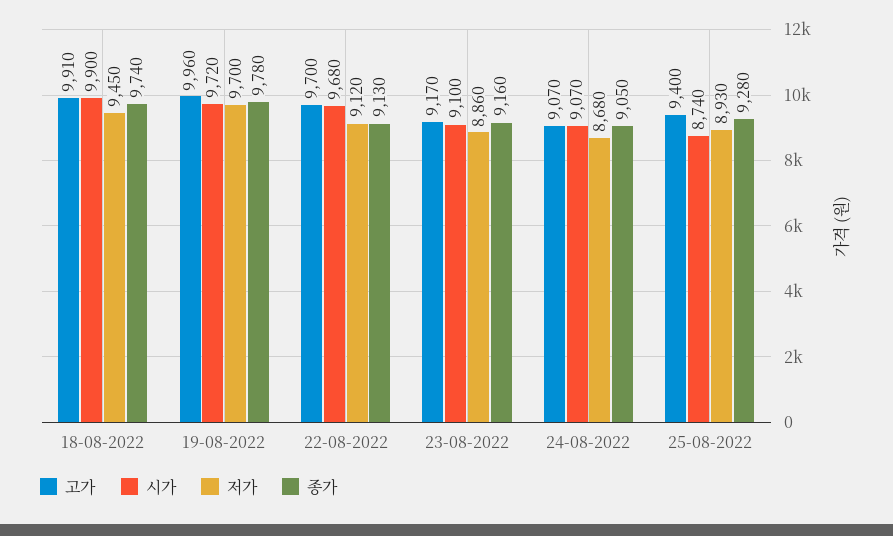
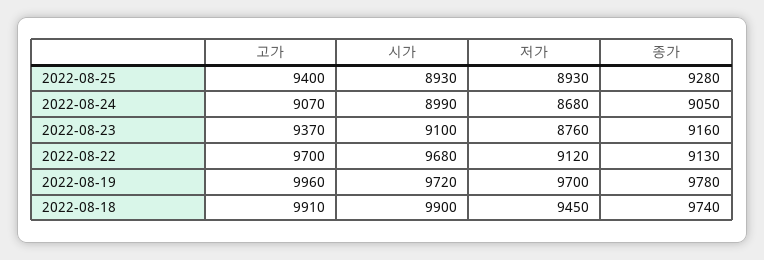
고가, 23-08-2022: 9170 -> 9370
저가, 23-08-2022: 8860 -> 8760
시가, 24-08-2022: 9070 -> 8990
시가, 25-08-2022: 8740 -> 8930

